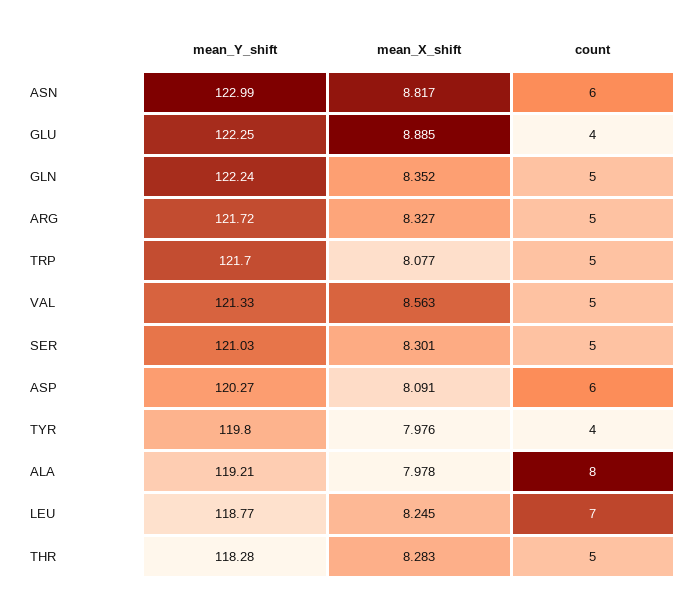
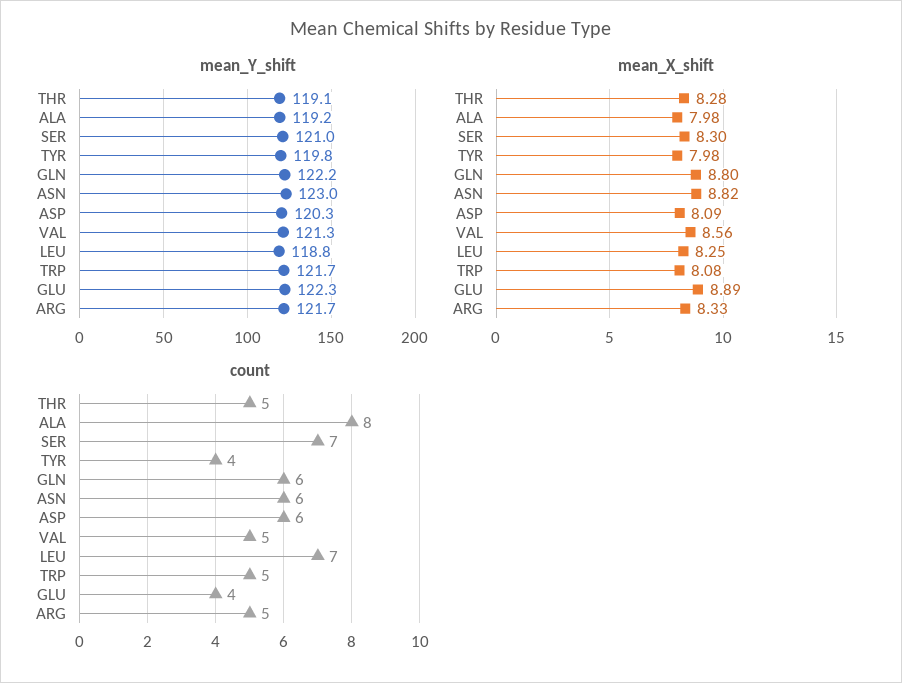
mean_X_shift, GLN: 8.352 -> 8.8
count, GLN: 5 -> 6
count, SER: 5 -> 7
mean_Y_shift, THR: 118.28 -> 119.1

